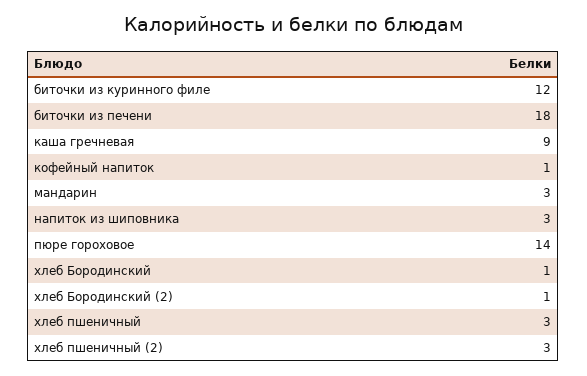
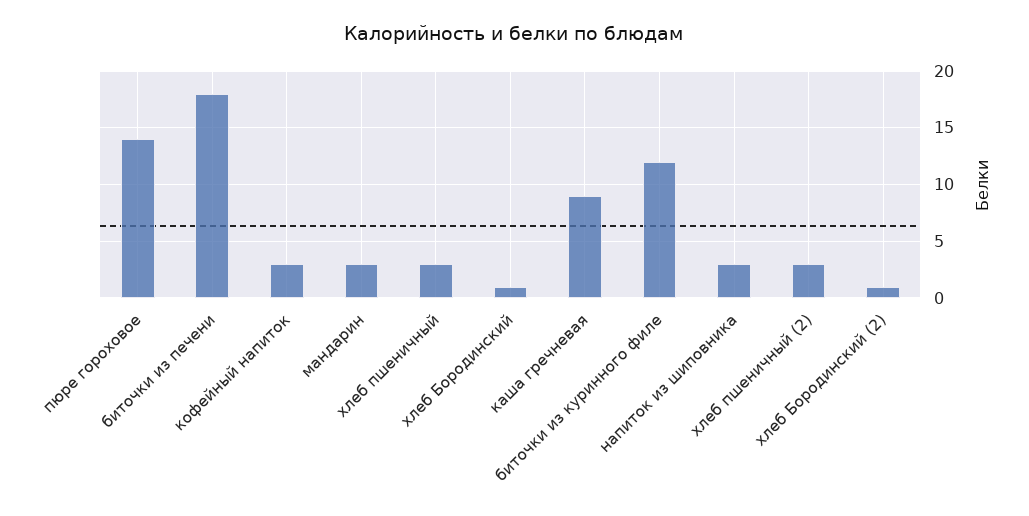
кофейный напиток: 1 -> 3

